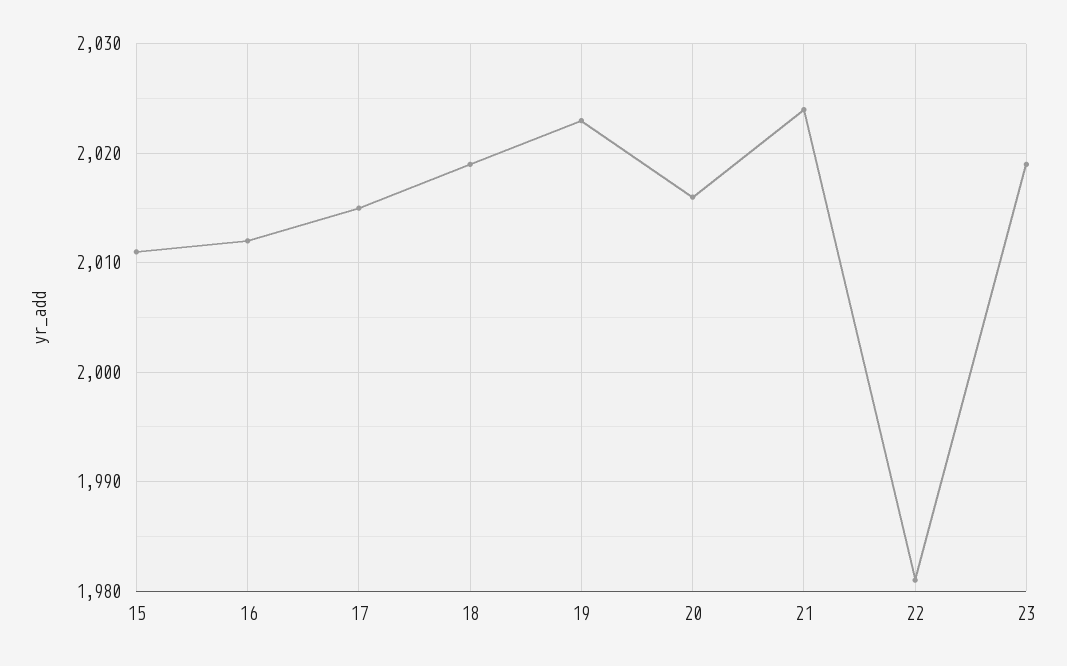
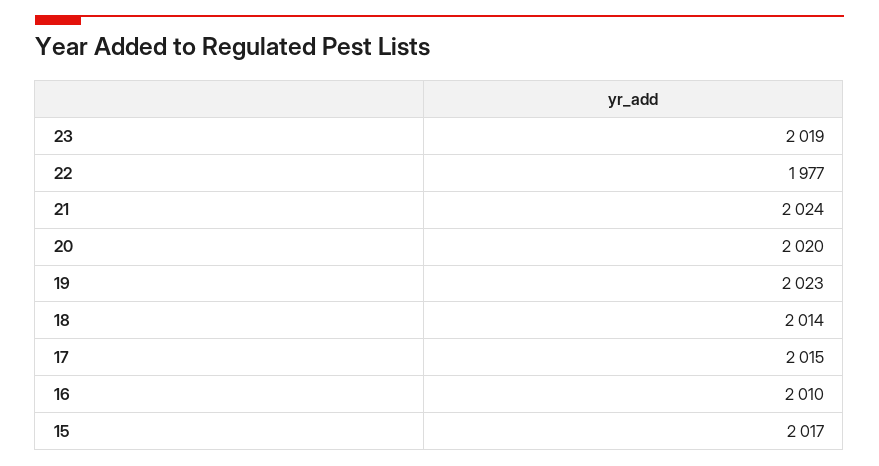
15: 2011 -> 2017
16: 2012 -> 2010
18: 2019 -> 2014
20: 2016 -> 2020
22: 1981 -> 1977

